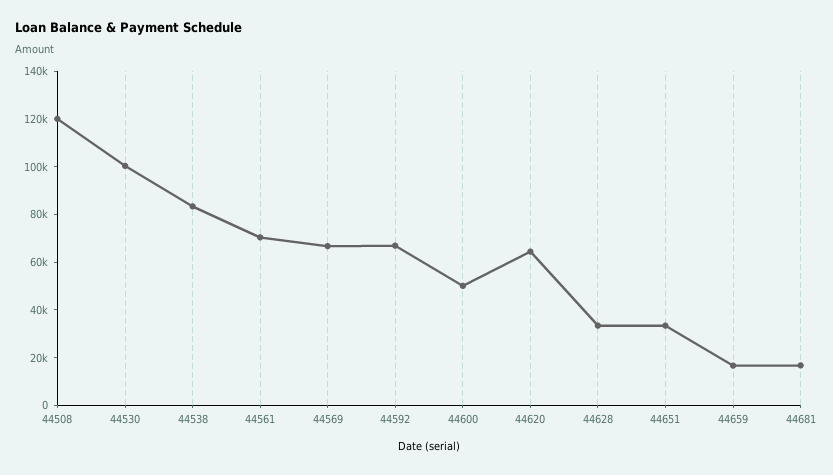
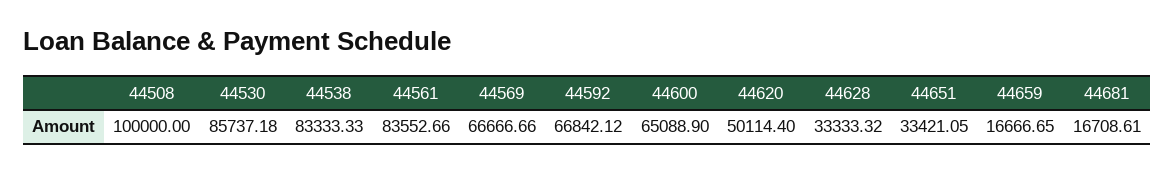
44508: 120000 -> 100000
44530: 100000 -> 85737.18
44561: 70000 -> 83552.66
44600: 50000 -> 65088.9
44620: 65000 -> 50114.4

